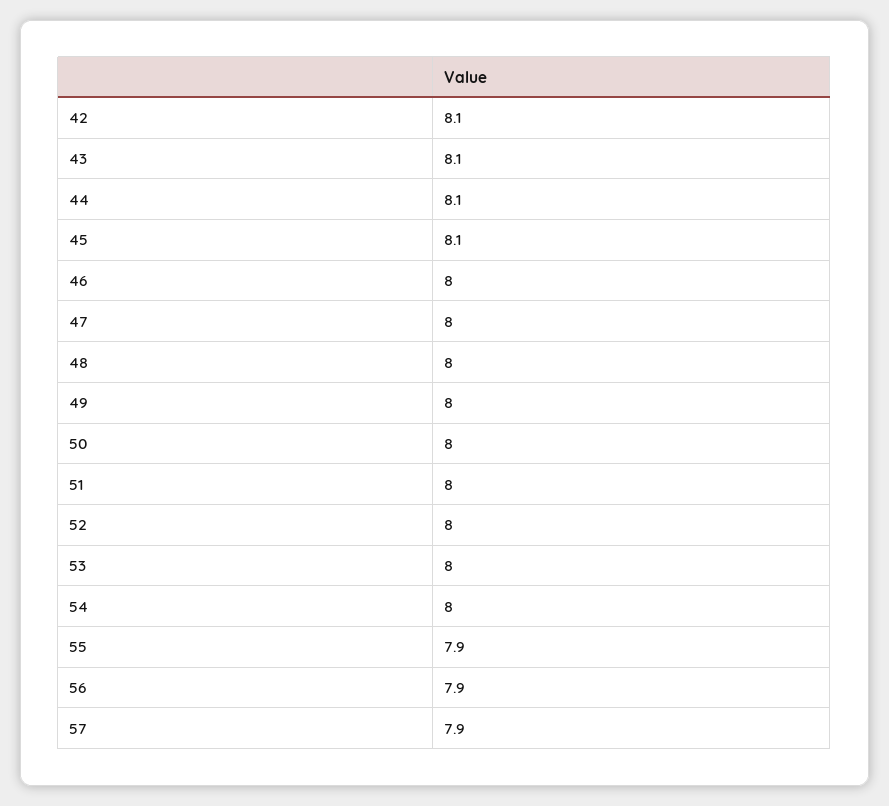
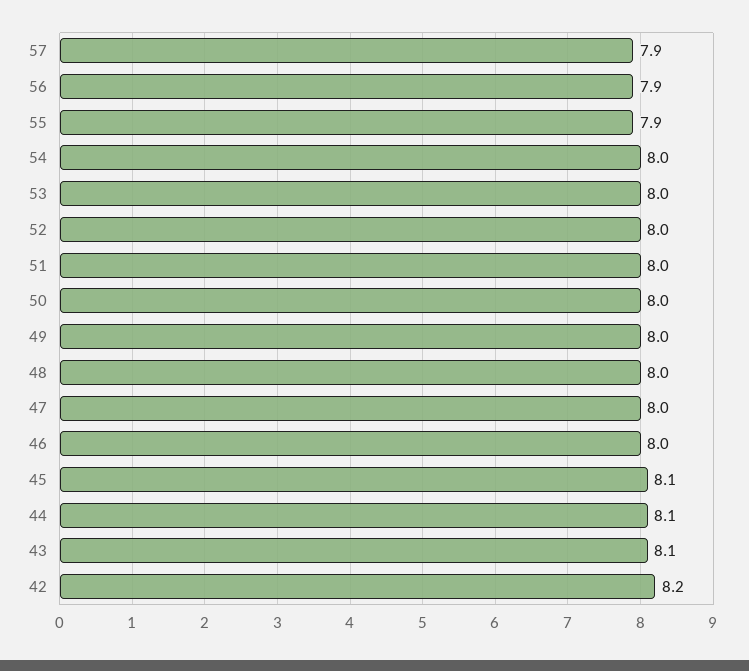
42: 8.1 -> 8.2

